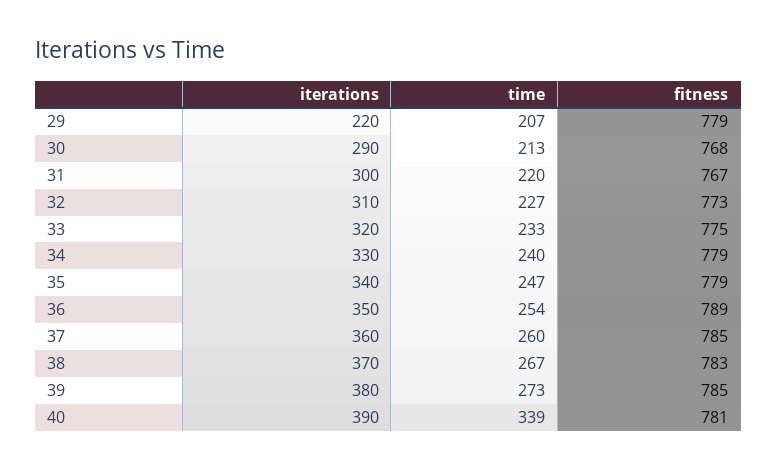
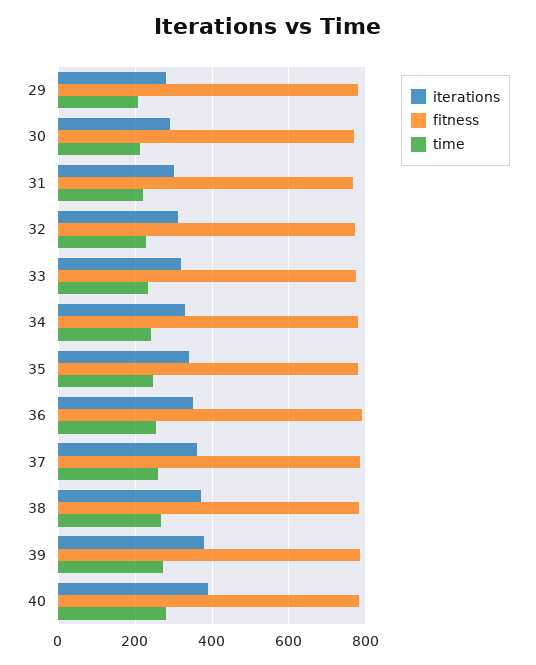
iterations, 29: 220 -> 280
time, 40: 339 -> 280

